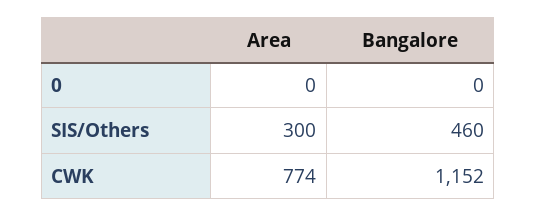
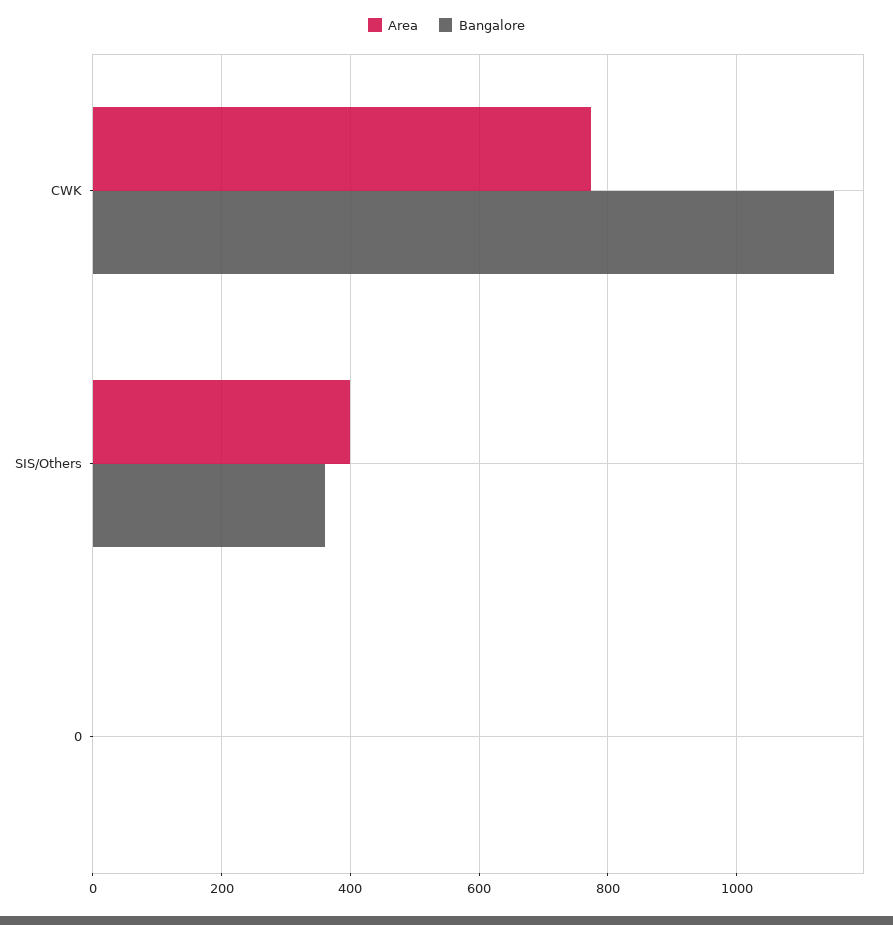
Area, SIS/Others: 300 -> 400
Bangalore, SIS/Others: 460 -> 360

